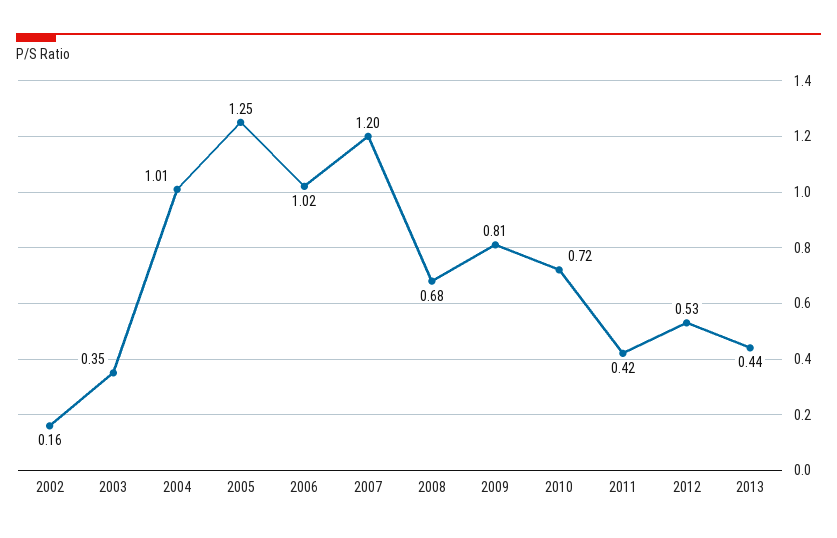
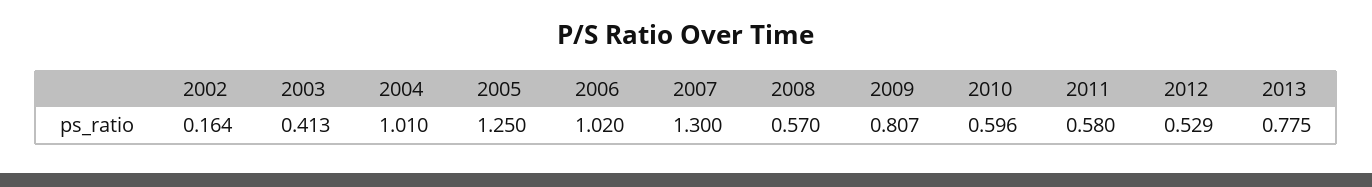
2003: 0.35 -> 0.413
2007: 1.2 -> 1.3
2008: 0.68 -> 0.57
2010: 0.72 -> 0.596
2011: 0.42 -> 0.58
2013: 0.44 -> 0.775

